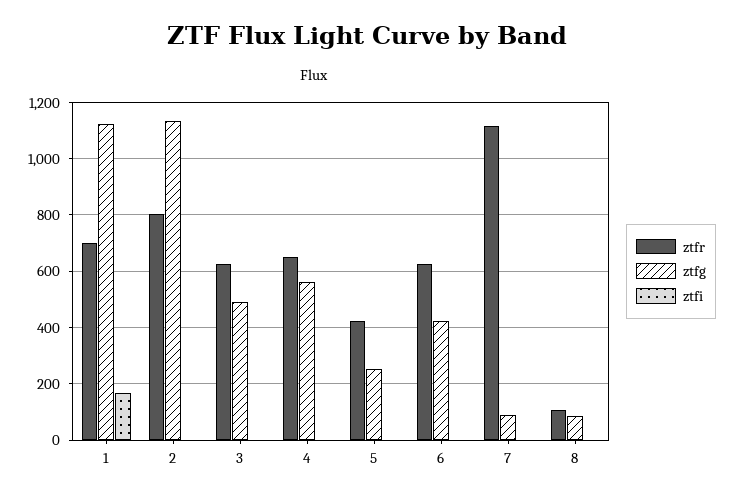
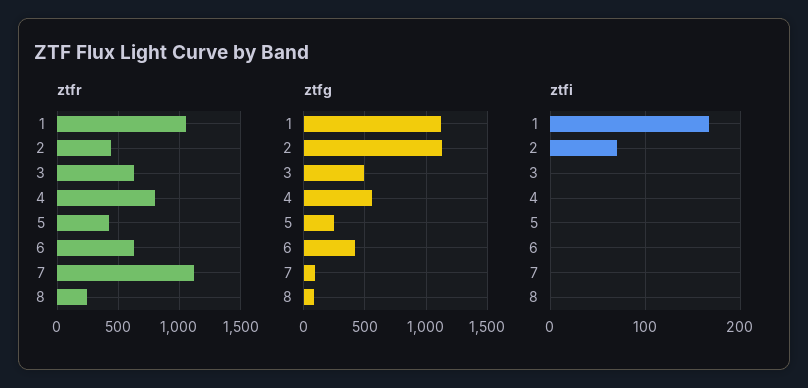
ztfr, 1: 700 -> 1050
ztfr, 2: 800 -> 450
ztfi, 2: 0 -> 70
ztfr, 4: 650 -> 800
ztfr, 8: 100 -> 250

